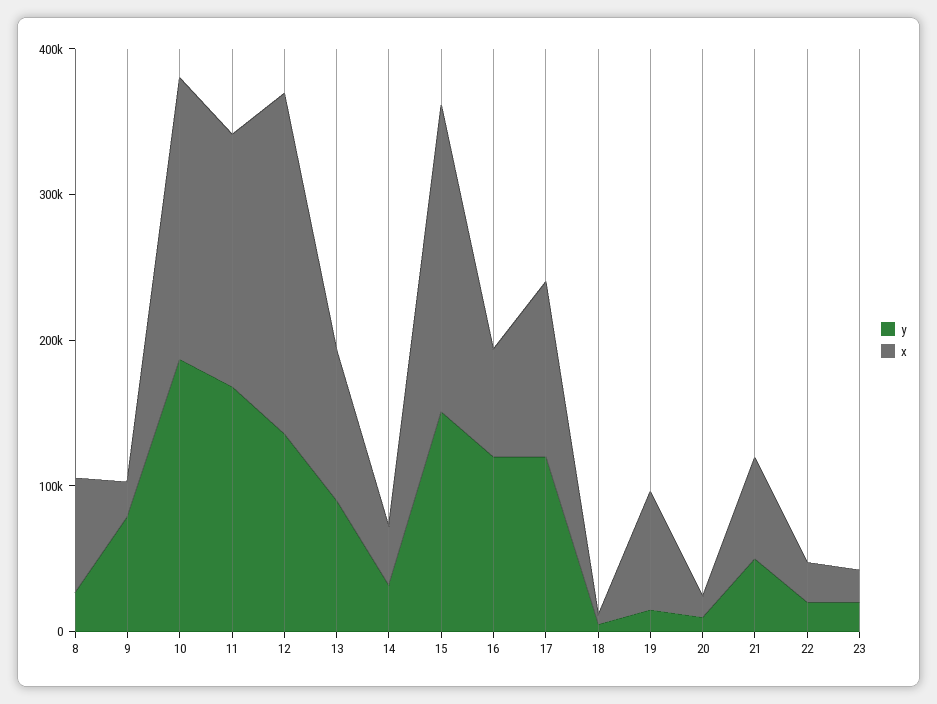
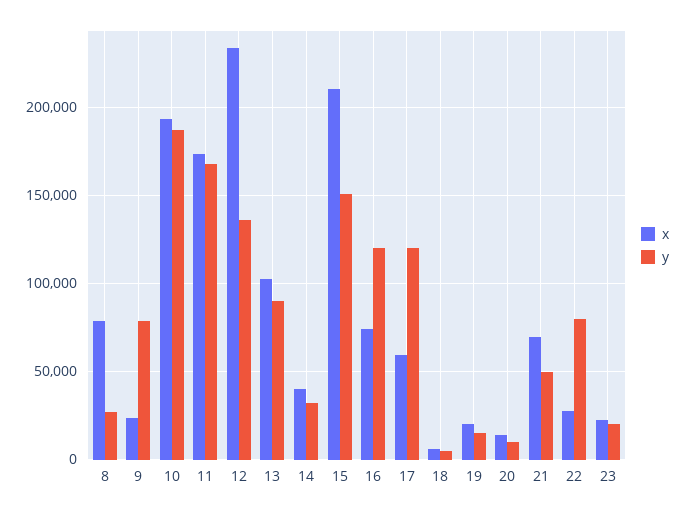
x, 17: 120000 -> 60000
x, 19: 80000 -> 20000
y, 22: 20000 -> 80000

